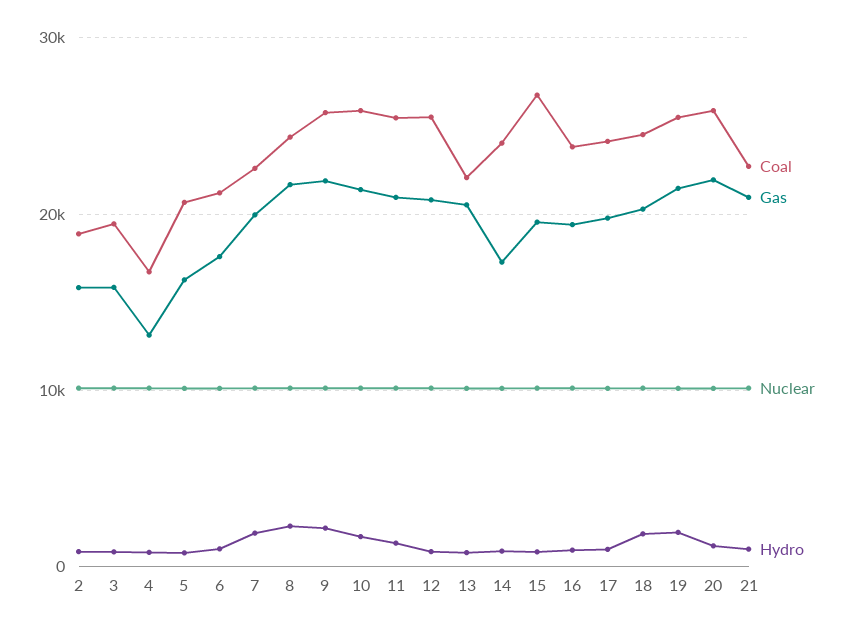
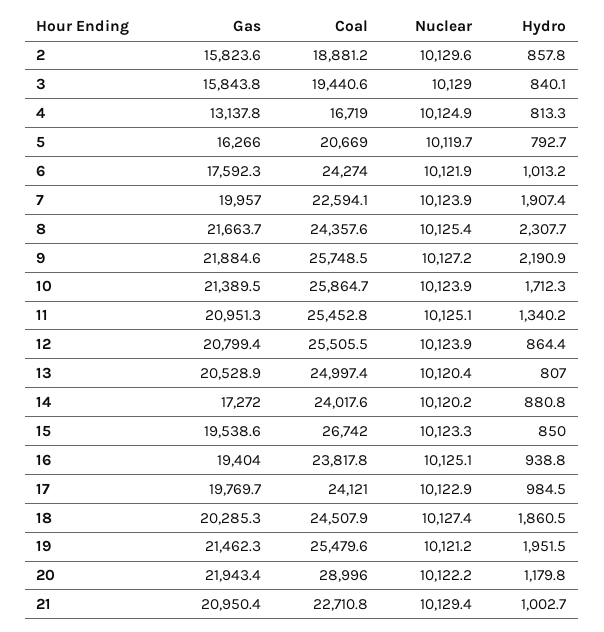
Coal, 6: 21000 -> 24274
Coal, 13: 22000 -> 24997.4
Coal, 20: 26000 -> 28996

